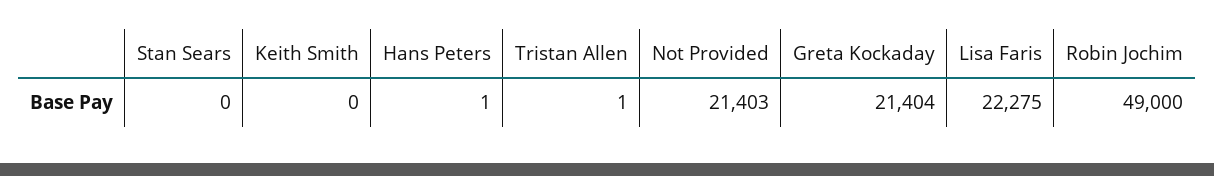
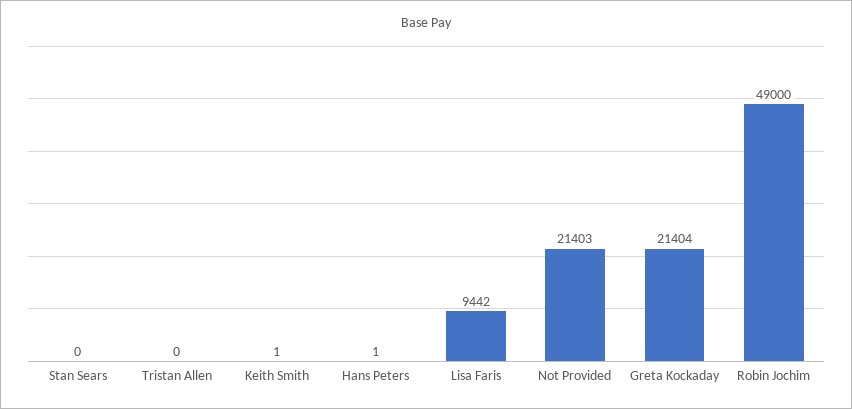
Keith Smith: 0 -> 1
Tristan Allen: 1 -> 0
Lisa Faris: 22275 -> 9442

